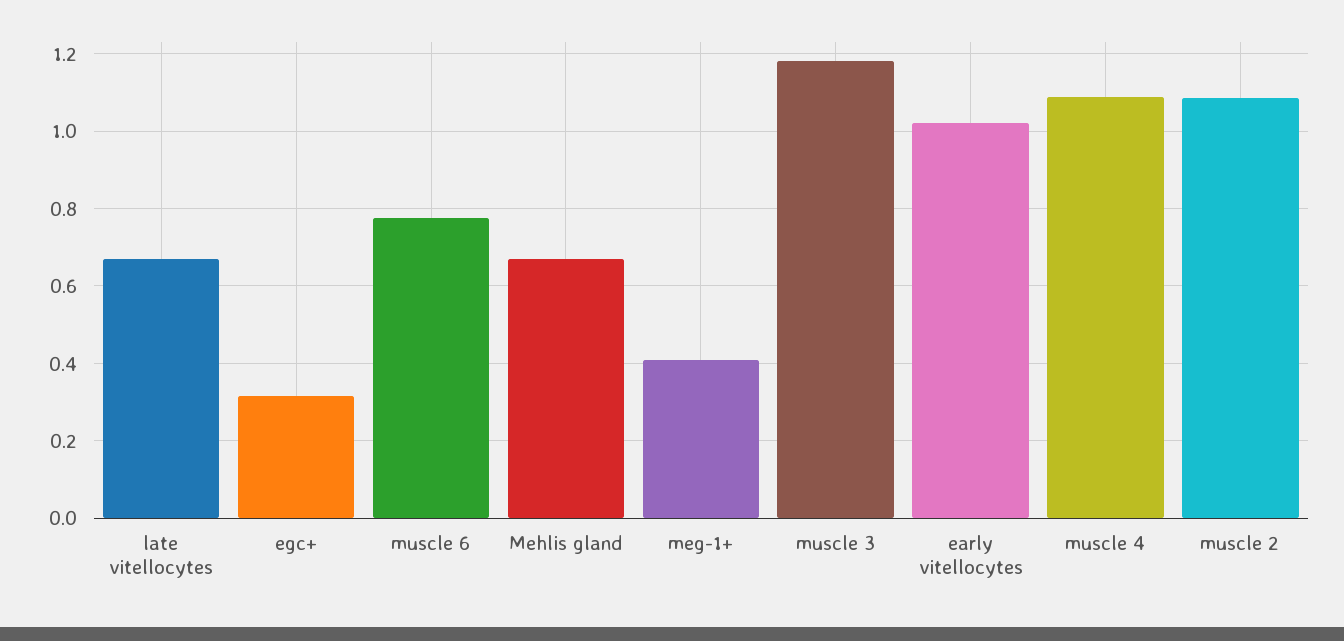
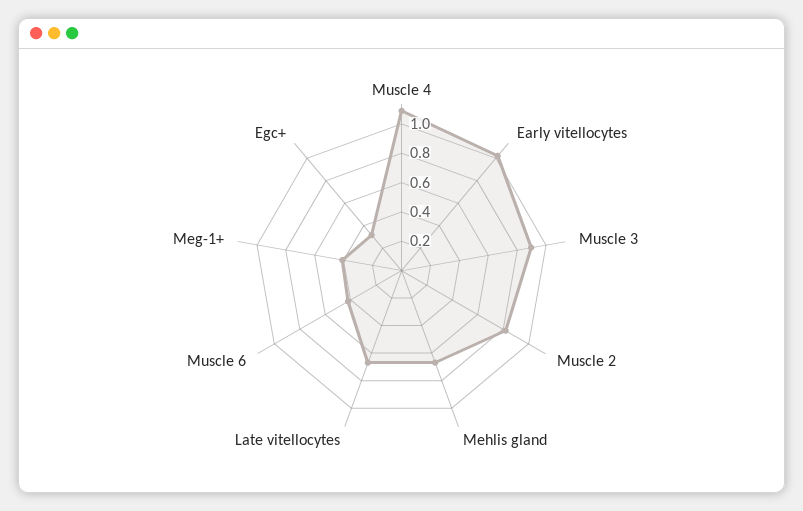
muscle 6: 0.78 -> 0.4
muscle 3: 1.18 -> 0.9
muscle 2: 1.08 -> 0.8

